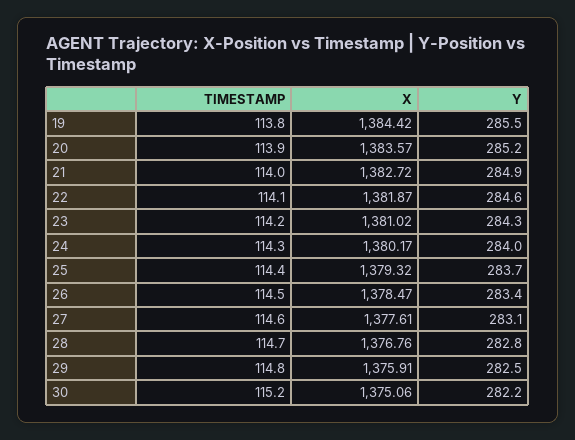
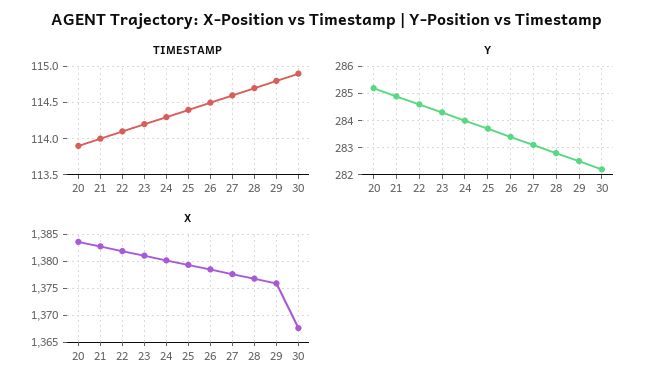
TIMESTAMP, 19: 113.8 -> none
X, 19: 1384.42 -> none
Y, 19: 285.5 -> none
TIMESTAMP, 30: 115.2 -> 114.9
X, 30: 1375.06 -> 1367.5

